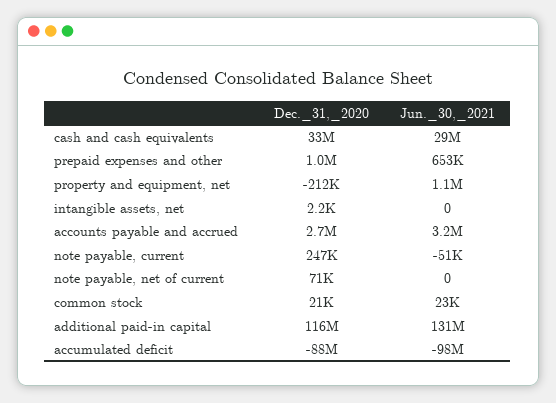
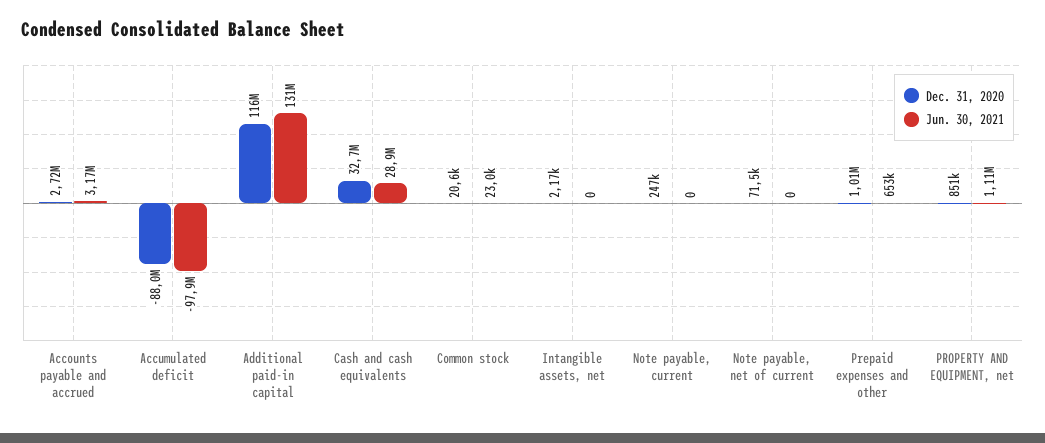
Dec._31,_2020, property and equipment, net: -212000 -> 851000
Jun._30,_2021, note payable, current: -51000 -> 0

